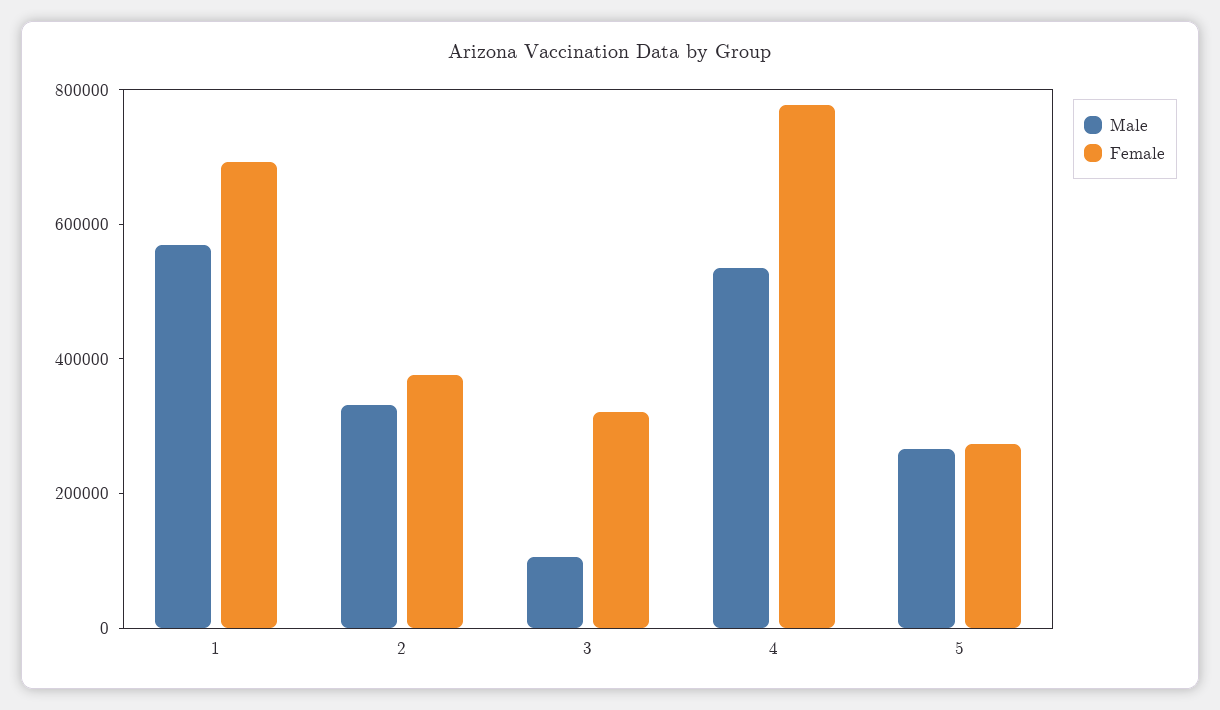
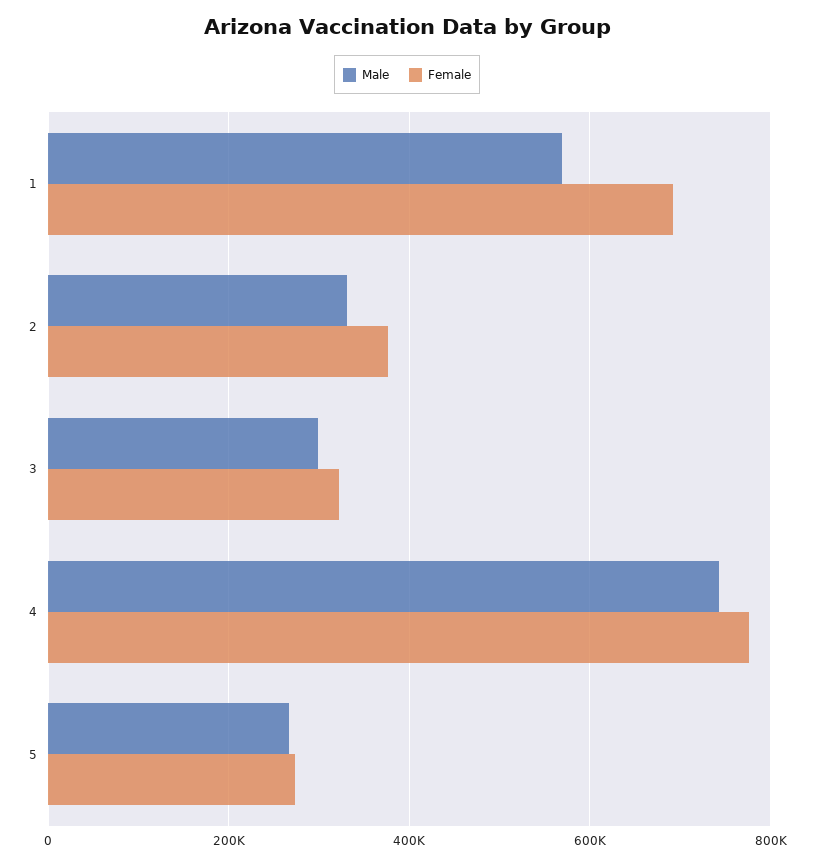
Male, 3: 100000 -> 300000
Male, 4: 550000 -> 740000

